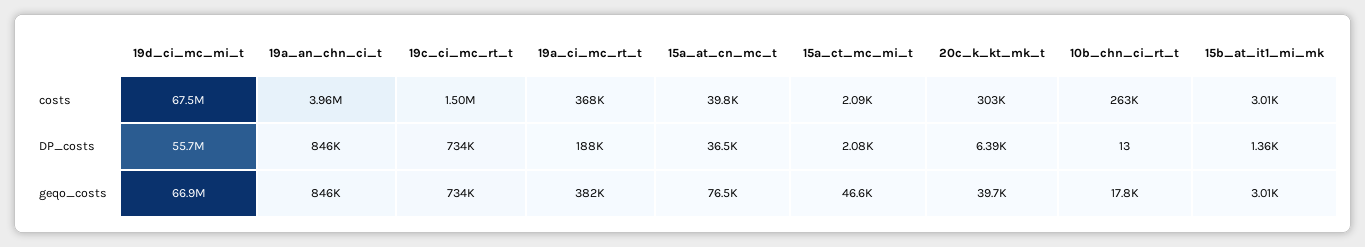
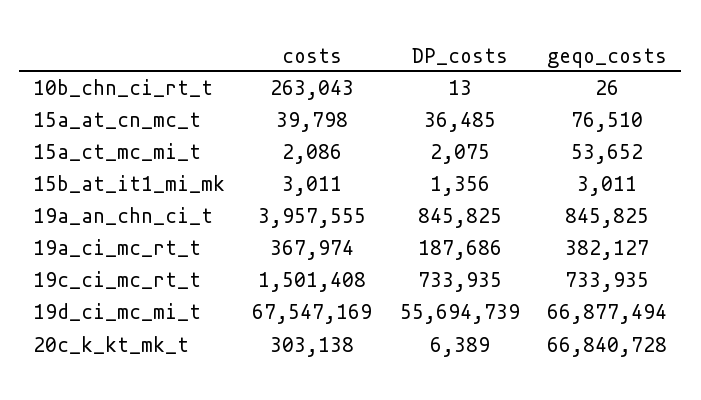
15a_ct_mc_mi_t, geqo_costs: 46600 -> 53652
20c_k_kt_mk_t, geqo_costs: 39700 -> 66840728
10b_chn_ci_rt_t, geqo_costs: 17800 -> 26

